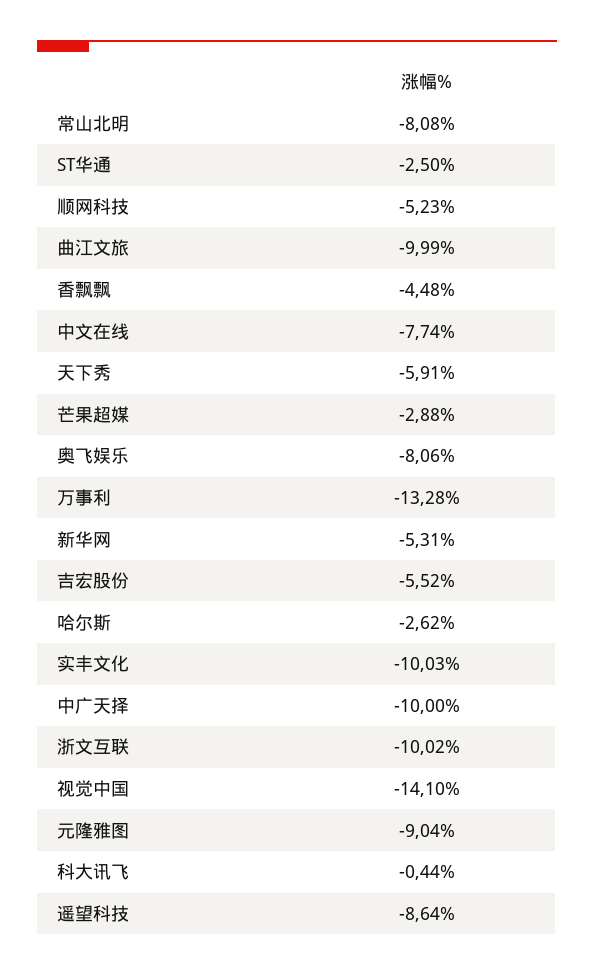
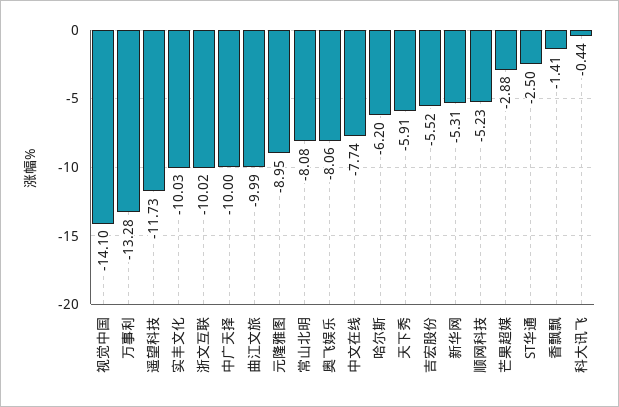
香飘飘: -4.48 -> -1.41
哈尔斯: -2.62 -> -6.2
元隆雅图: -9.04 -> -8.95
遥望科技: -8.64 -> -11.73

